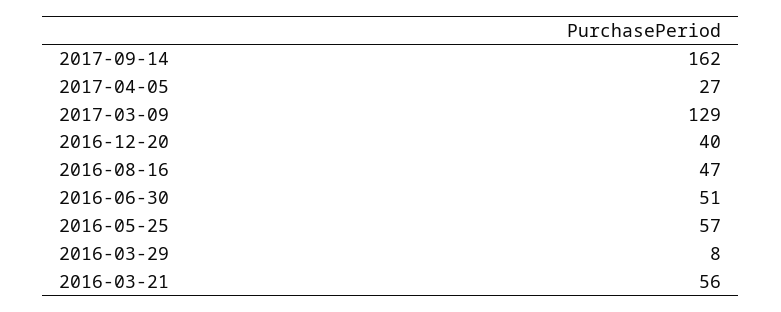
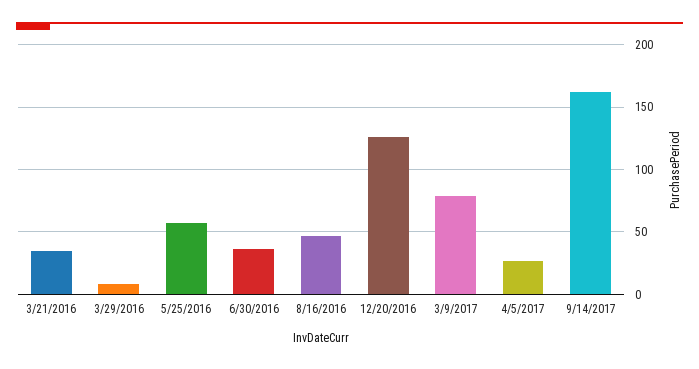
2017-03-09: 129 -> 80
2016-12-20: 40 -> 125
2016-06-30: 51 -> 35
2016-03-21: 56 -> 35

